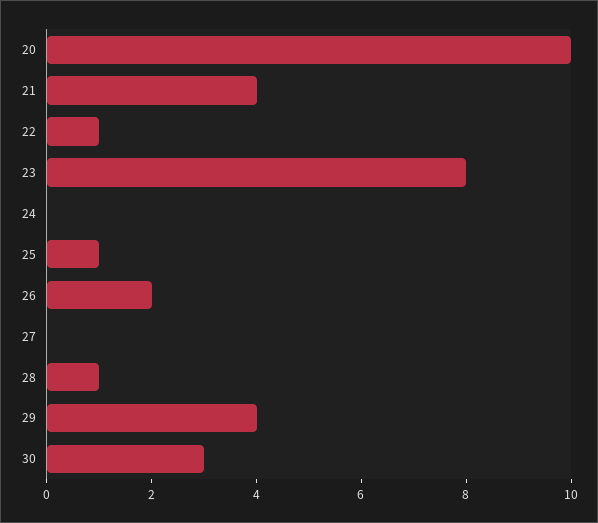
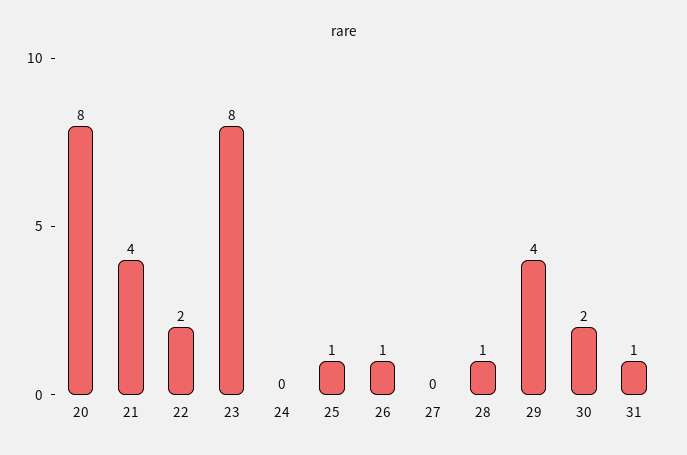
20: 10 -> 8
22: 1 -> 2
26: 2 -> 1
30: 3 -> 2
31: none -> 1

